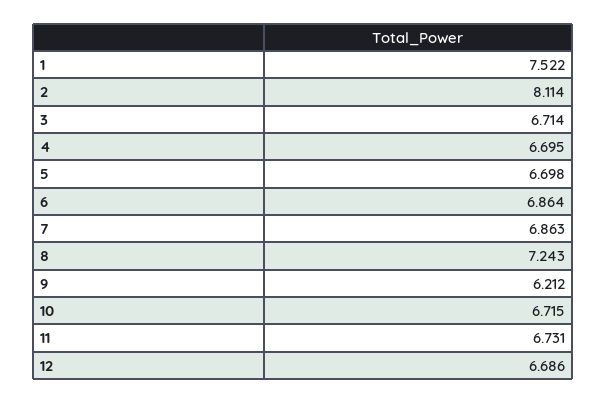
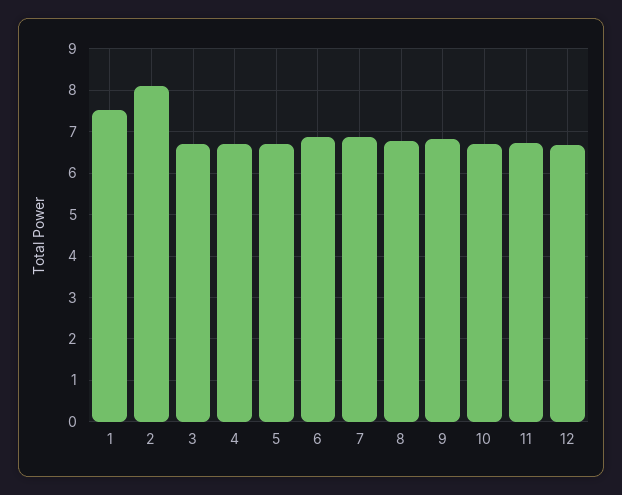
8: 7.243 -> 6.8
9: 6.212 -> 6.8

